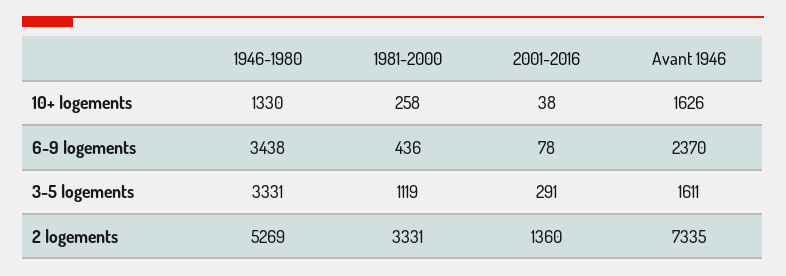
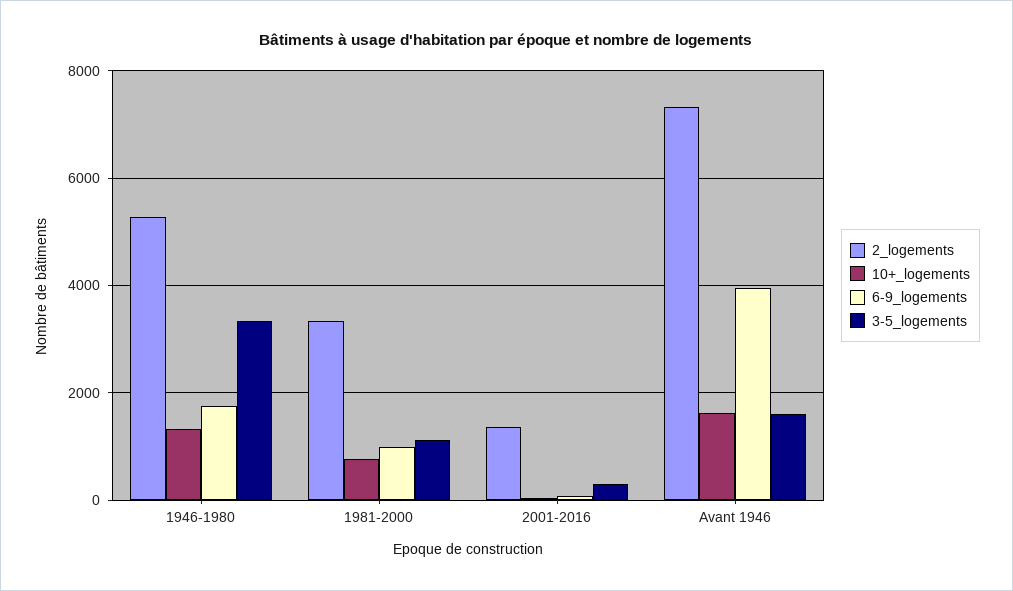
10+ logements, 1981-2000: 258 -> 800
6-9 logements, 1946-1980: 3438 -> 1800
6-9 logements, 1981-2000: 436 -> 1000
6-9 logements, Avant 1946: 2370 -> 4000

